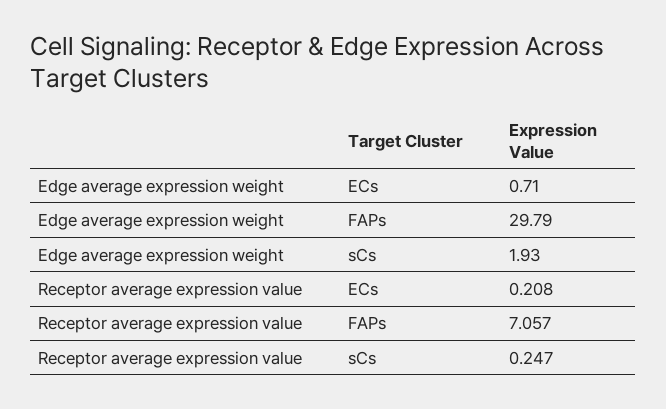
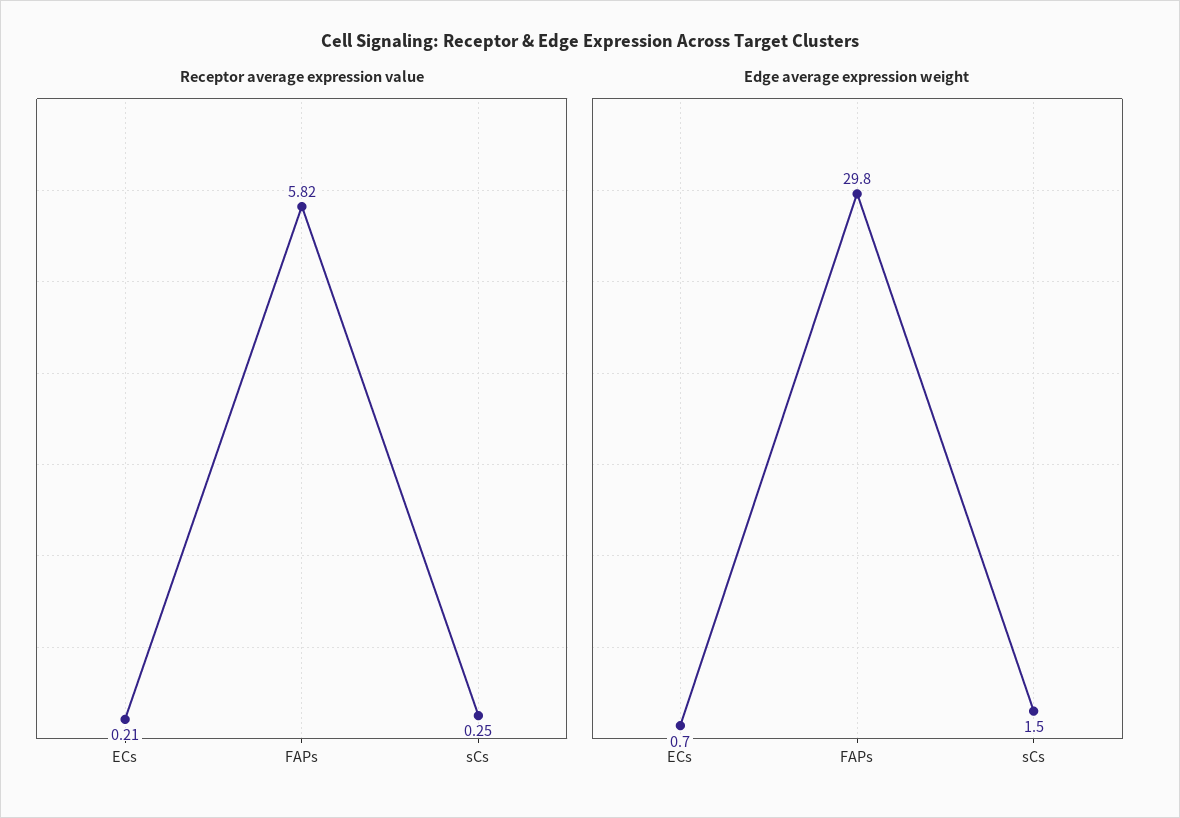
Edge average expression weight, sCs: 1.93 -> 1.5
Receptor average expression value, FAPs: 7.057 -> 5.82

